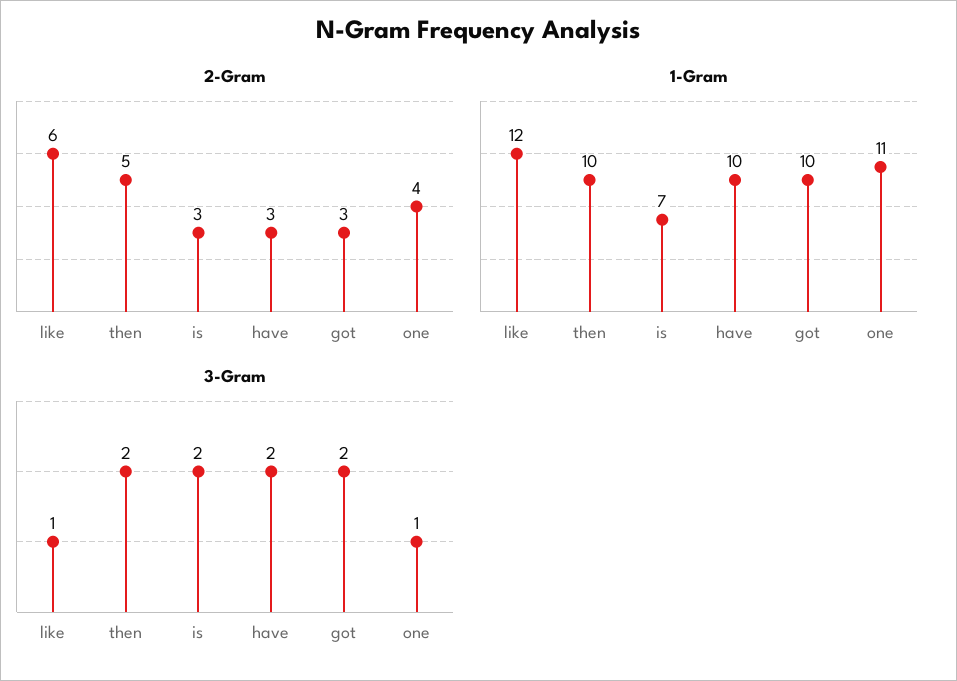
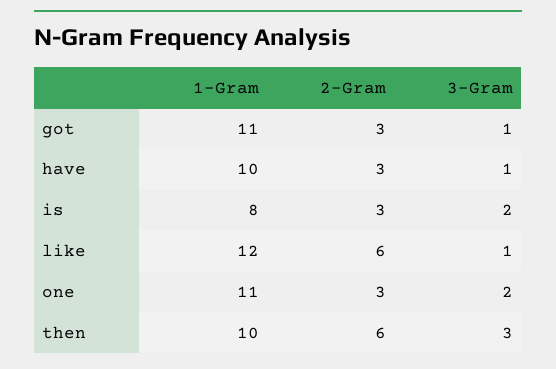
2-Gram, then: 5 -> 6
2-Gram, one: 4 -> 3
1-Gram, is: 7 -> 8
1-Gram, got: 10 -> 11
3-Gram, then: 2 -> 3
3-Gram, have: 2 -> 1
3-Gram, got: 2 -> 1
3-Gram, one: 1 -> 2

